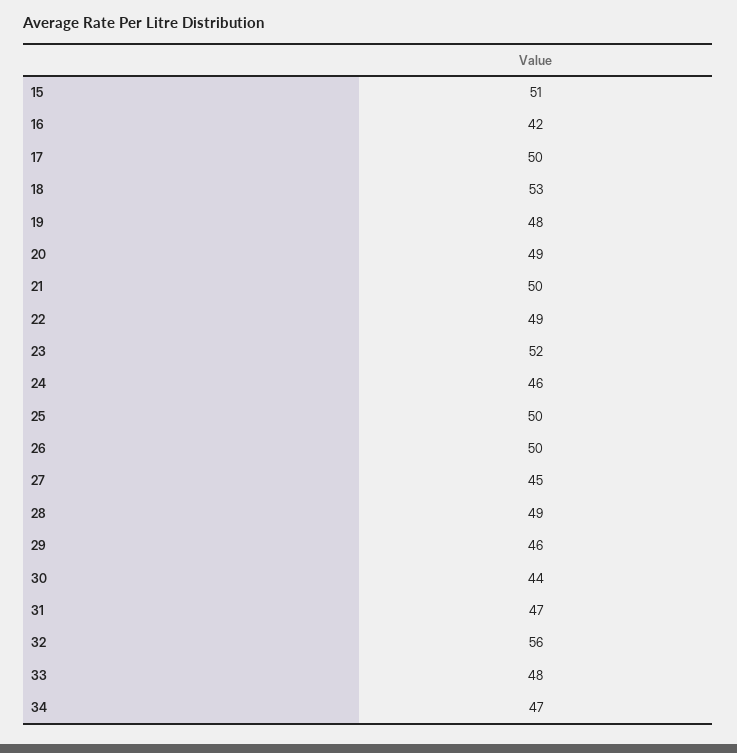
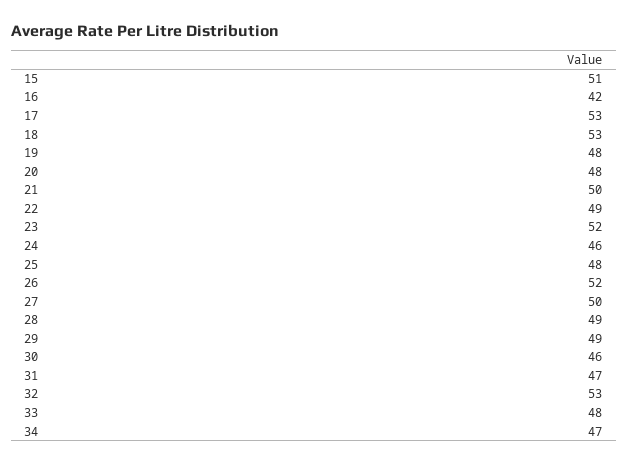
17: 50 -> 53
20: 49 -> 48
25: 50 -> 48
26: 50 -> 52
27: 45 -> 50
29: 46 -> 49
30: 44 -> 46
32: 56 -> 53

